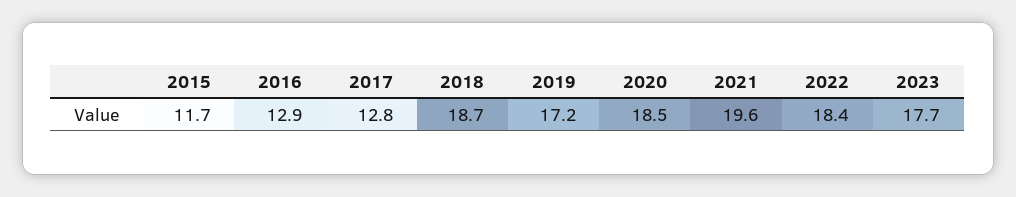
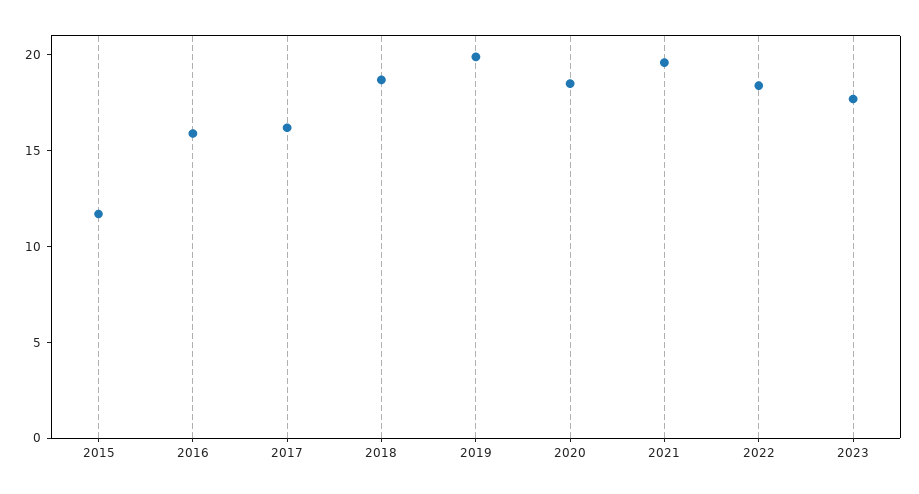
2016: 12.9 -> 16
2017: 12.8 -> 16
2019: 17.2 -> 20

